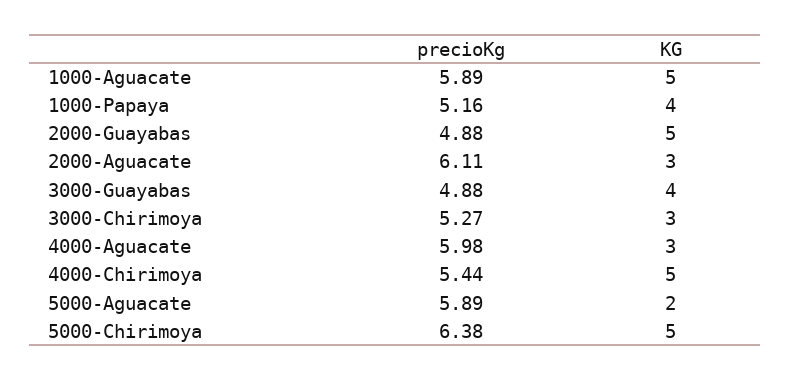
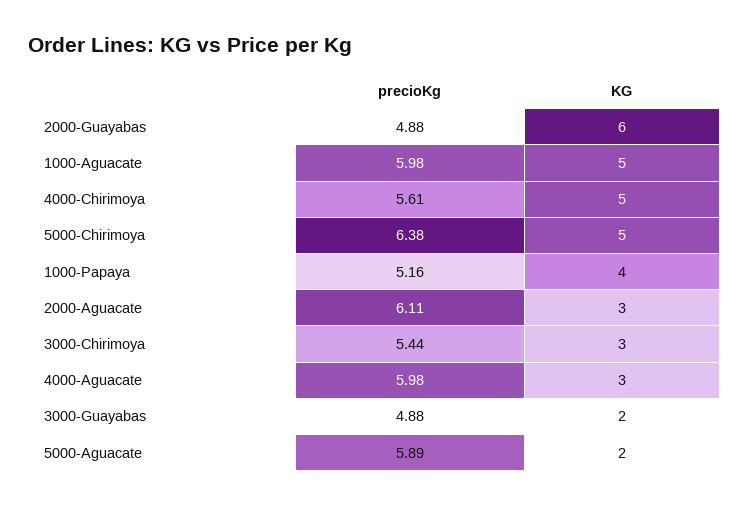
precioKg, 1000-Aguacate: 5.89 -> 5.98
KG, 2000-Guayabas: 5 -> 6
KG, 3000-Guayabas: 4 -> 2
precioKg, 3000-Chirimoya: 5.27 -> 5.44
precioKg, 4000-Chirimoya: 5.44 -> 5.61

